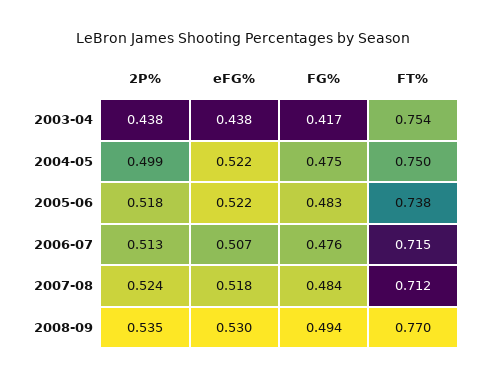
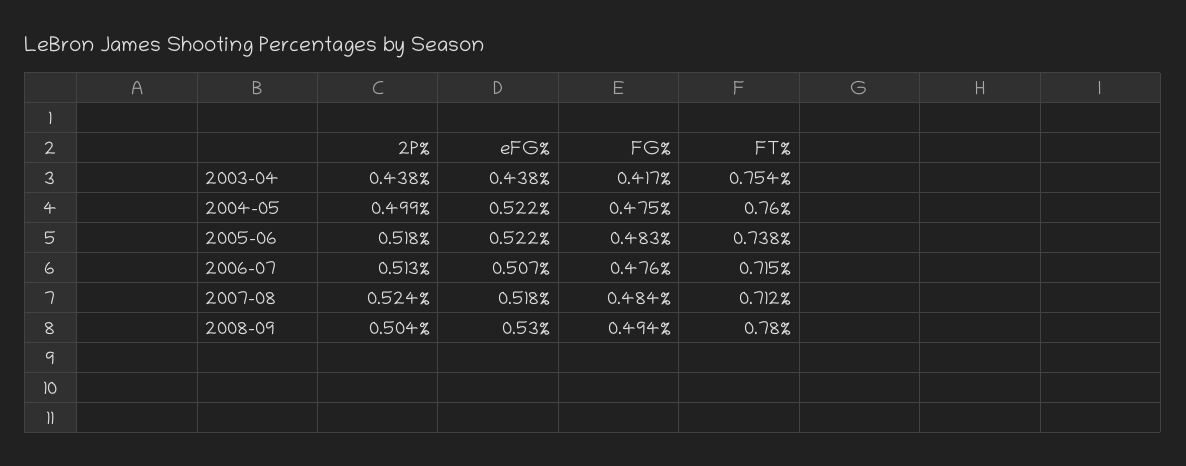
FT%, 2004-05: 0.75 -> 0.76
2P%, 2008-09: 0.535 -> 0.504
FT%, 2008-09: 0.77 -> 0.78

